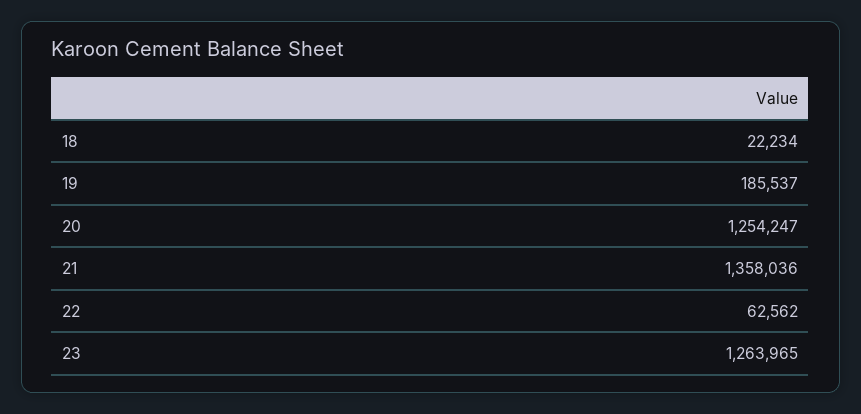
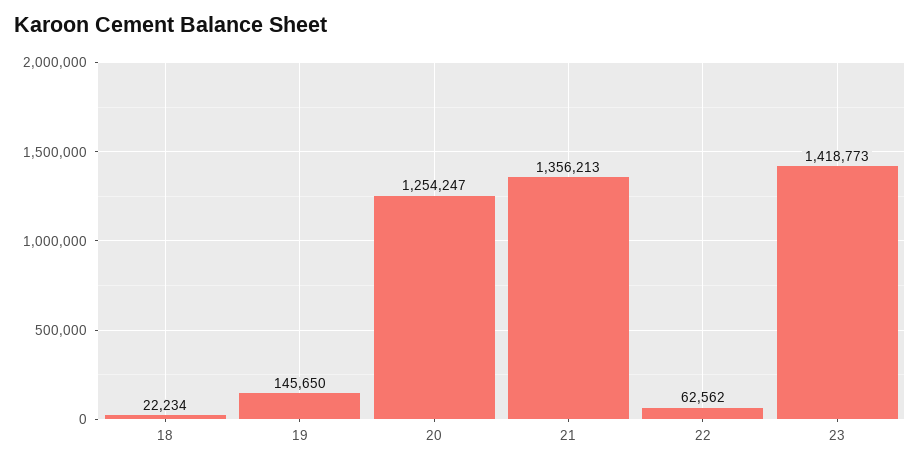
19: 185537 -> 145650
21: 1358036 -> 1356213
23: 1263965 -> 1418773

